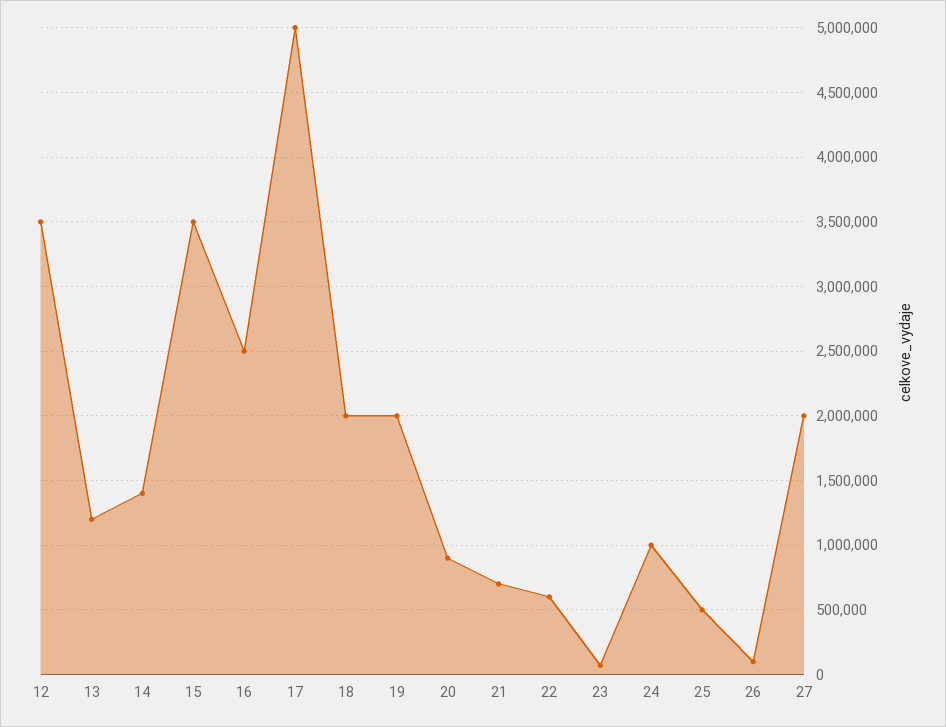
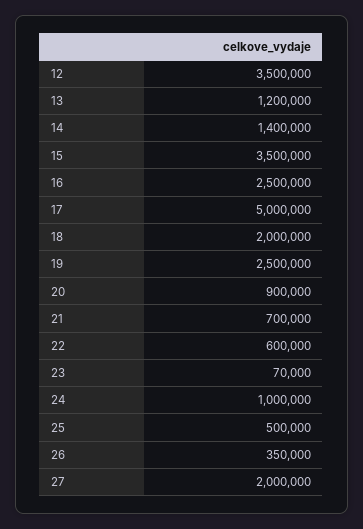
19: 2000000 -> 2500000
26: 100000 -> 350000

